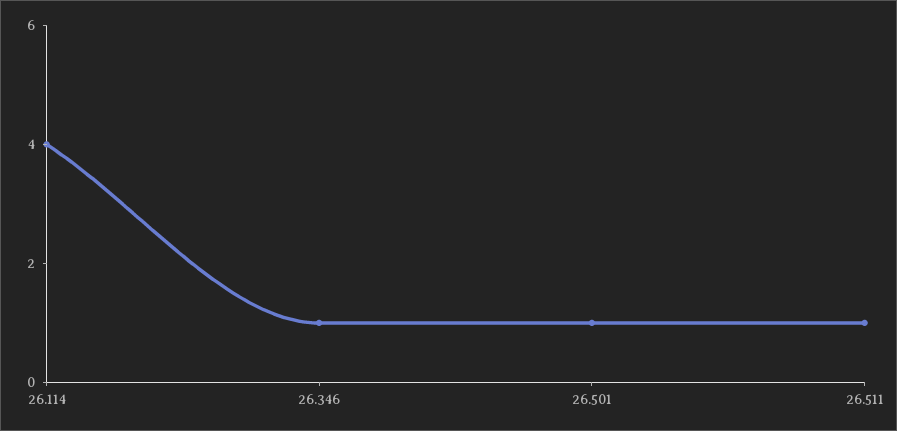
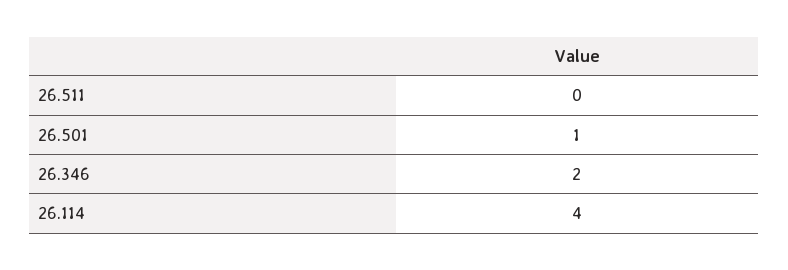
26.346: 1 -> 2
26.511: 1 -> 0

